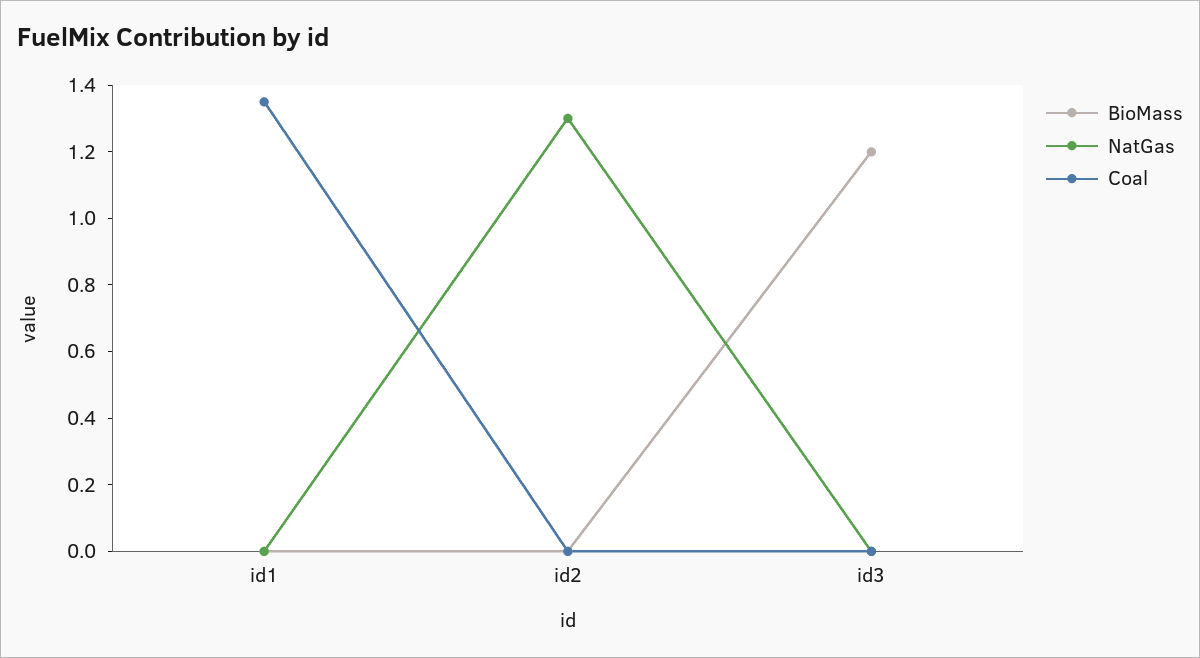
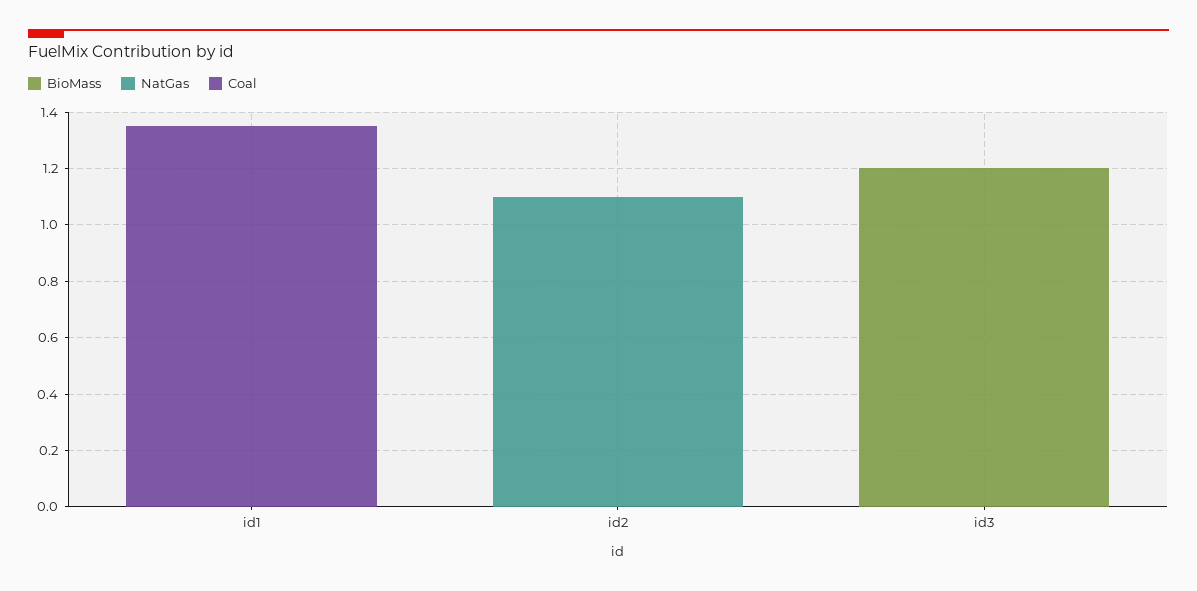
NatGas, id2: 1.3 -> 1.1

